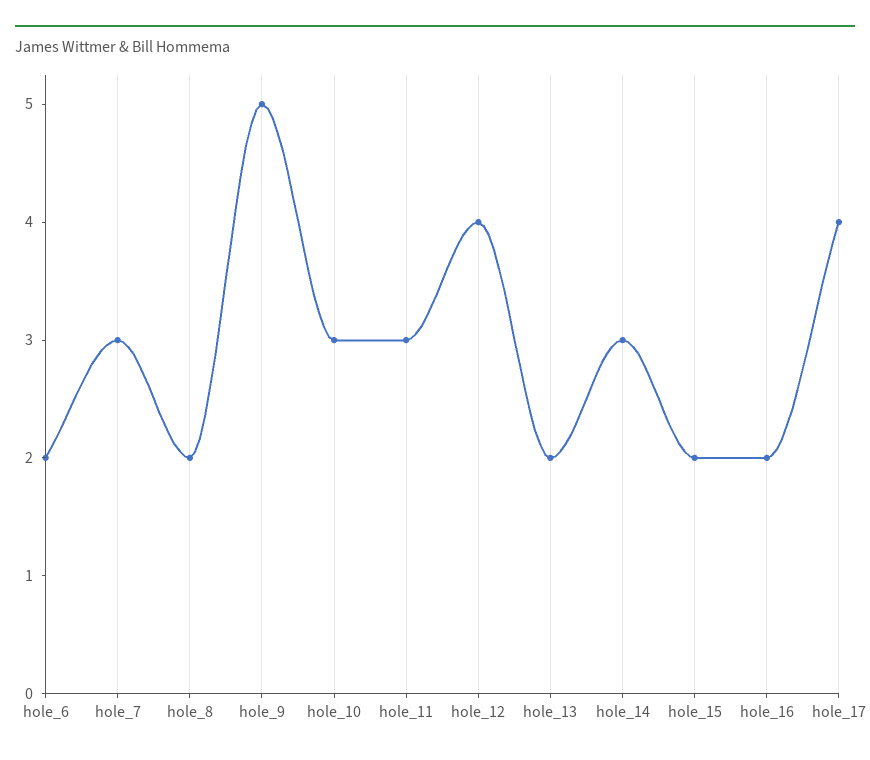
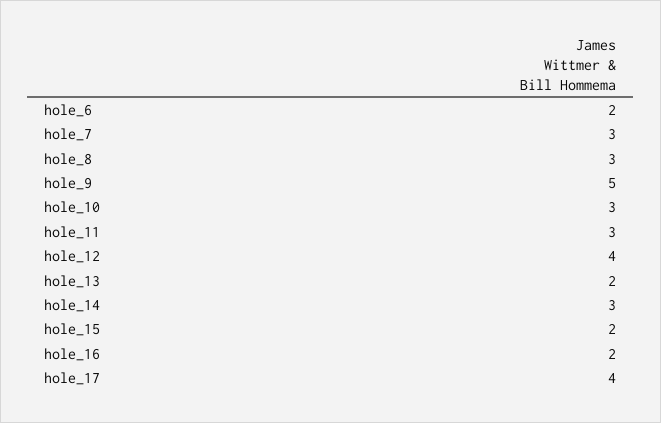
hole_8: 2 -> 3

